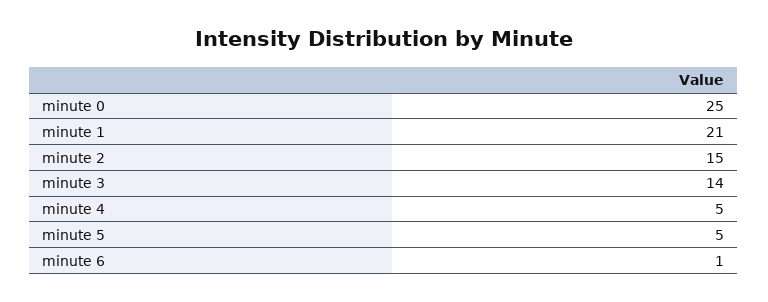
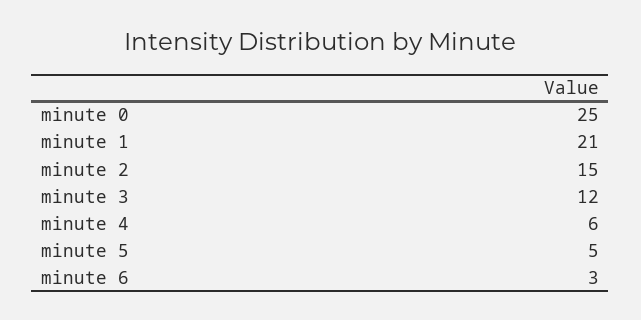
minute 3: 14 -> 12
minute 4: 5 -> 6
minute 6: 1 -> 3

